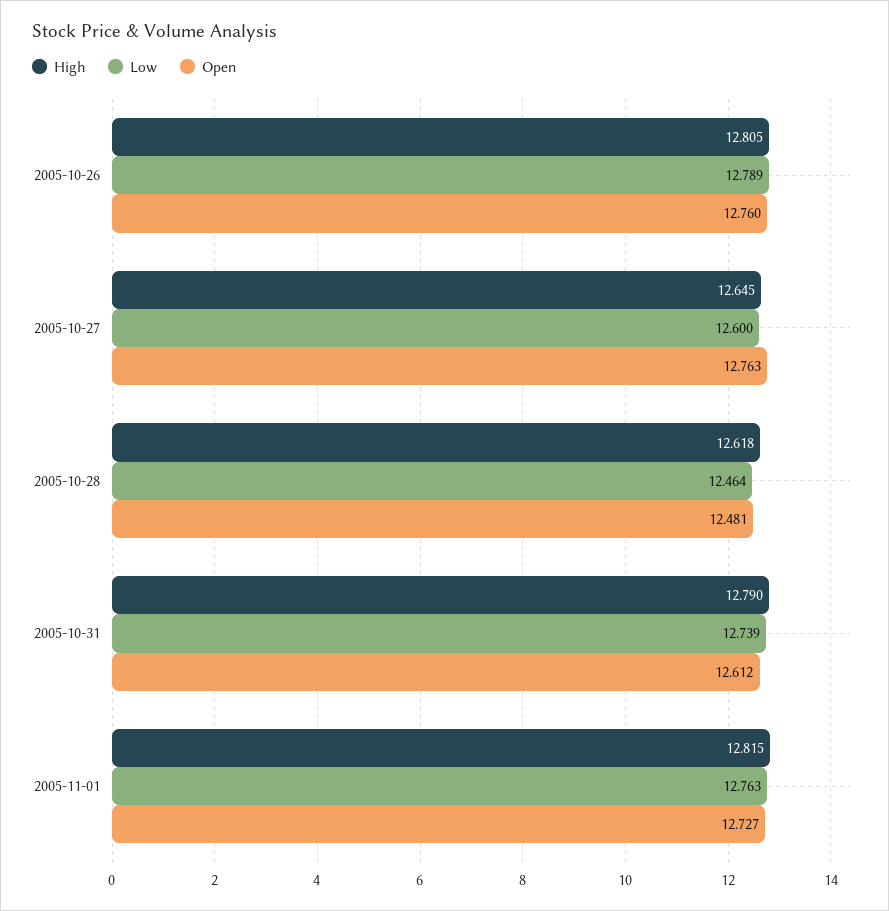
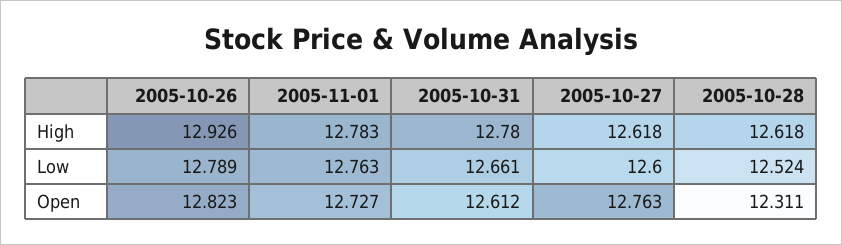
High, 2005-10-26: 12.805 -> 12.926
Open, 2005-10-26: 12.76 -> 12.823
High, 2005-10-27: 12.645 -> 12.618
Low, 2005-10-28: 12.464 -> 12.524
Open, 2005-10-28: 12.481 -> 12.311
High, 2005-10-31: 12.79 -> 12.78
Low, 2005-10-31: 12.739 -> 12.661
High, 2005-11-01: 12.815 -> 12.783

